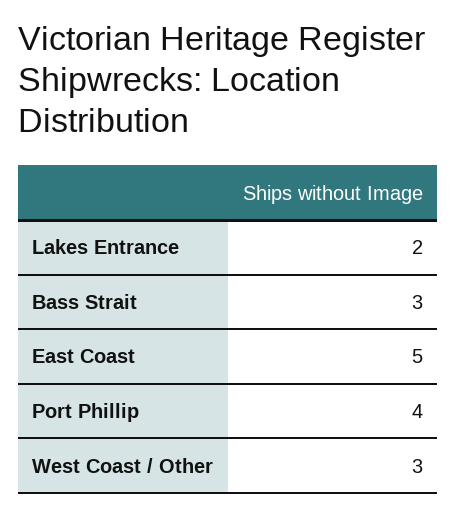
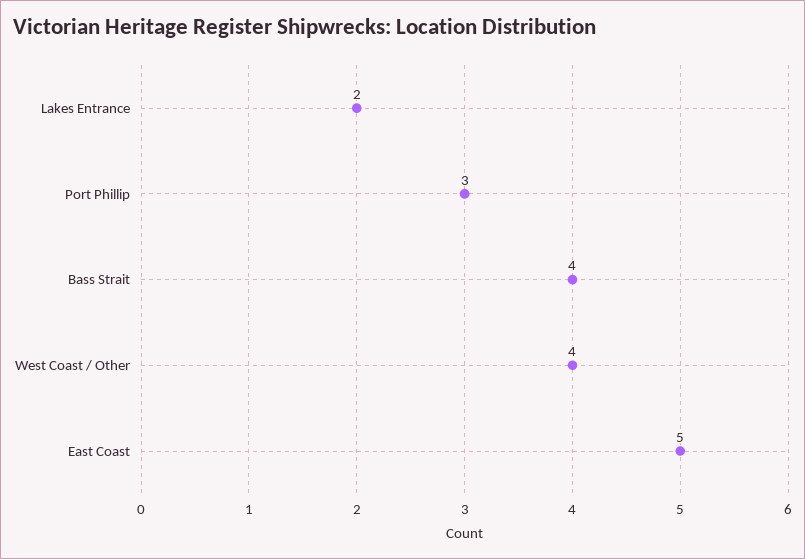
Bass Strait: 3 -> 4
Port Phillip: 4 -> 3
West Coast / Other: 3 -> 4

